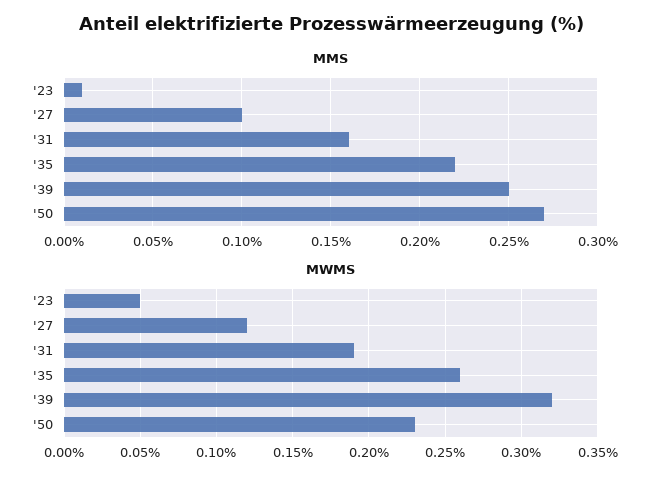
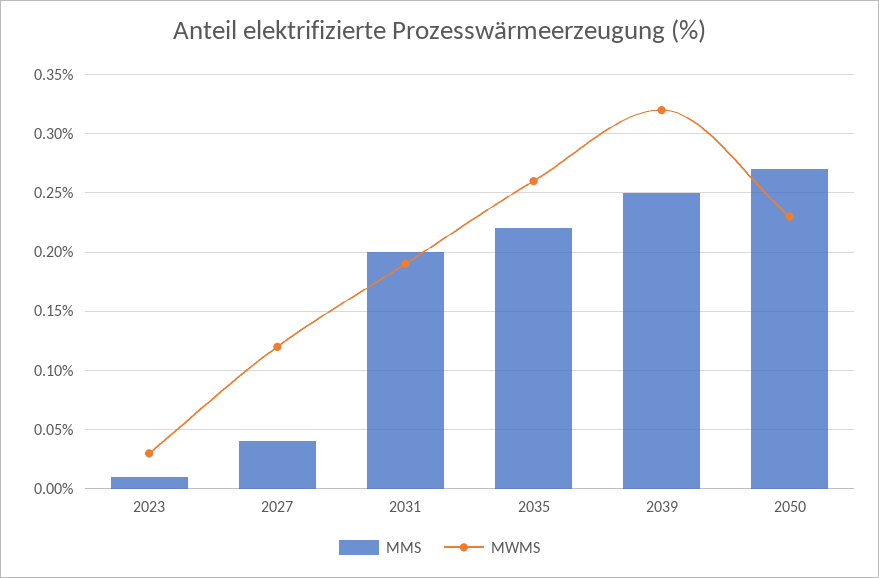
MMS, '27: 0.1 -> 0.04
MMS, '31: 0.16 -> 0.2
MWMS, '23: 0.05 -> 0.03

